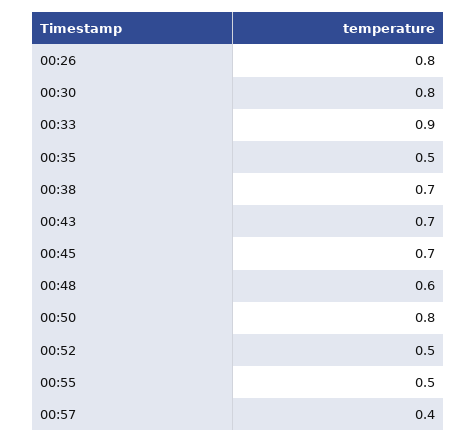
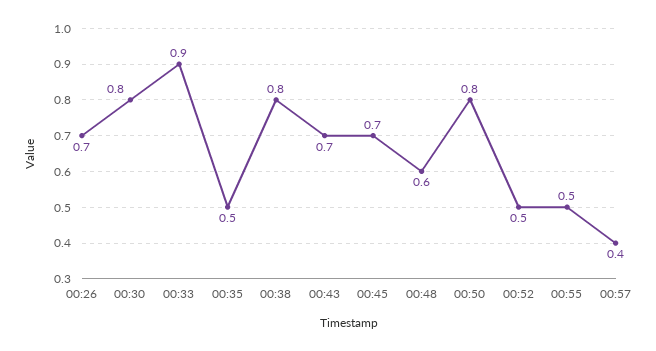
00:26: 0.8 -> 0.7
00:38: 0.7 -> 0.8

